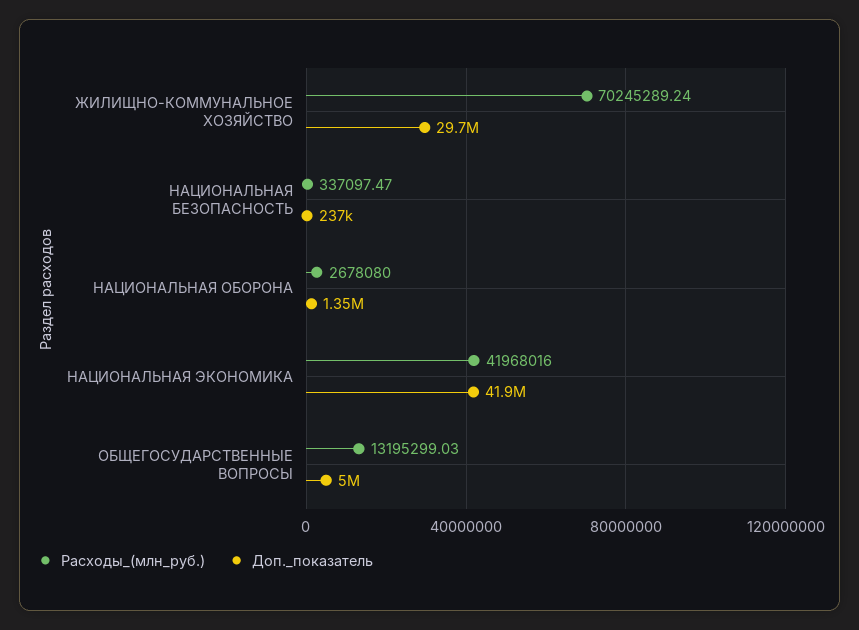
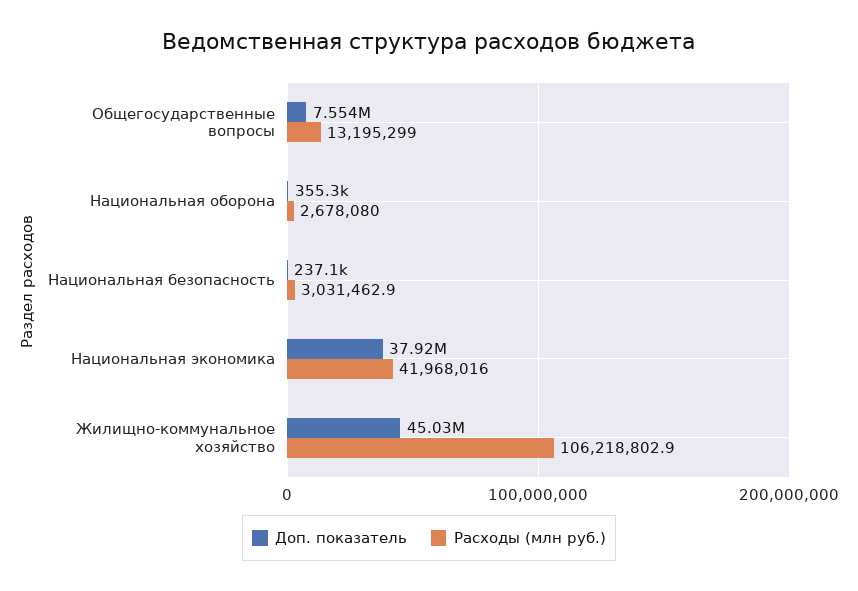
Расходы_(млн_руб.), ЖИЛИЩНО-КОММУНАЛЬНОЕ ХОЗЯЙСТВО: 70245289.24 -> 106218802.9
Доп._показатель, ЖИЛИЩНО-КОММУНАЛЬНОЕ ХОЗЯЙСТВО: 29700000 -> 45030000
Расходы_(млн_руб.), НАЦИОНАЛЬНАЯ БЕЗОПАСНОСТЬ: 337097.47 -> 3031462.9
Доп._показатель, НАЦИОНАЛЬНАЯ ОБОРОНА: 1350000 -> 355300
Доп._показатель, НАЦИОНАЛЬНАЯ ЭКОНОМИКА: 41900000 -> 37920000
Доп._показатель, ОБЩЕГОСУДАРСТВЕННЫЕ ВОПРОСЫ: 5000000 -> 7554000

